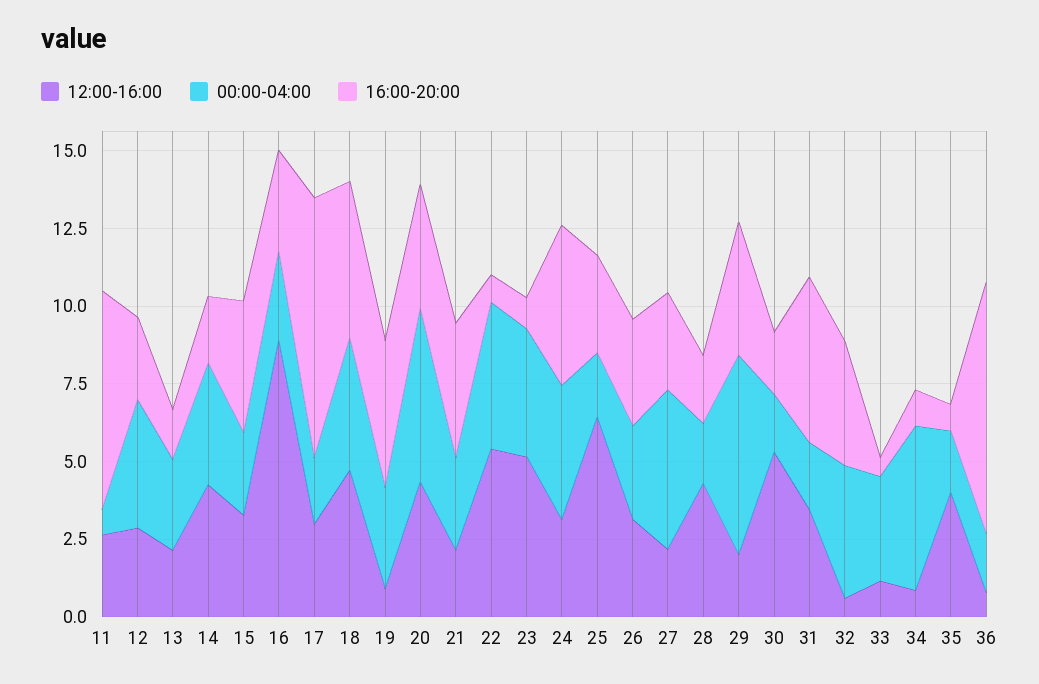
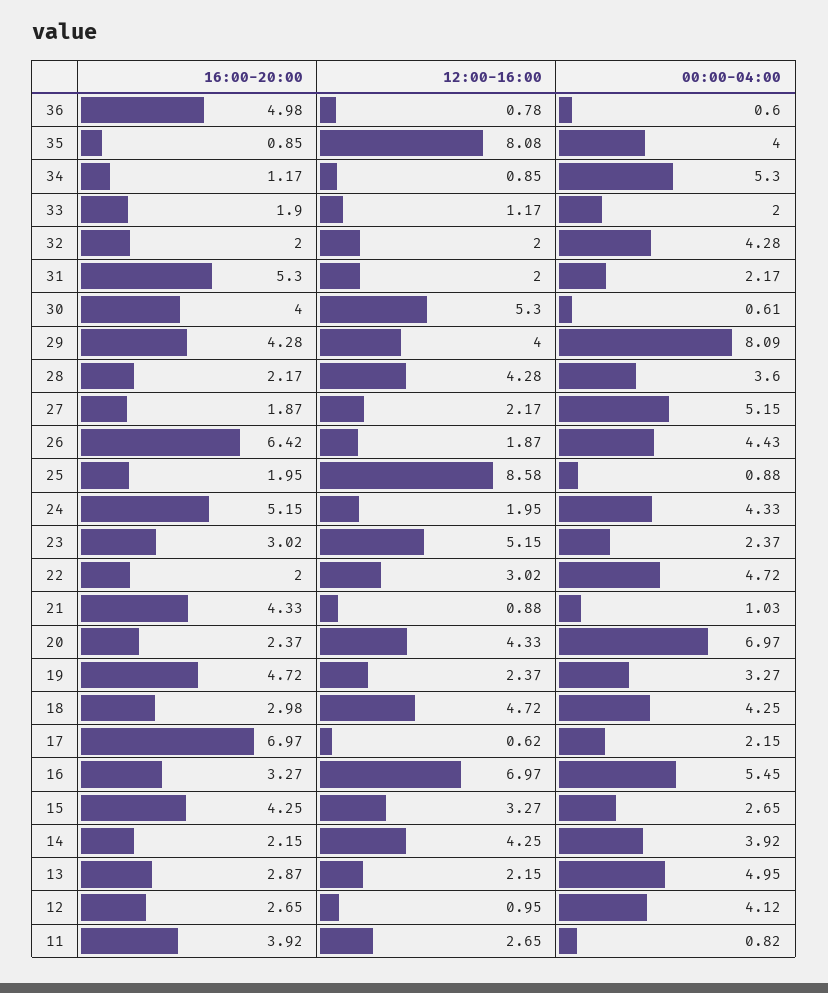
16:00-20:00, 11: 7 -> 3.92
12:00-16:00, 12: 3 -> 0.95
00:00-04:00, 13: 3 -> 4.95
16:00-20:00, 13: 1.5 -> 2.87
12:00-16:00, 16: 9 -> 6.97
00:00-04:00, 16: 3 -> 5.45
12:00-16:00, 17: 3 -> 0.62
16:00-20:00, 17: 8.5 -> 6.97
16:00-20:00, 18: 5 -> 2.98
12:00-16:00, 19: 1 -> 2.37
00:00-04:00, 20: 5.5 -> 6.97
16:00-20:00, 20: 4 -> 2.37
12:00-16:00, 21: 2 -> 0.88
00:00-04:00, 21: 3 -> 1.03
12:00-16:00, 22: 5.5 -> 3.02
16:00-20:00, 22: 1 -> 2
00:00-04:00, 23: 4 -> 2.37
16:00-20:00, 23: 1 -> 3.02
12:00-16:00, 24: 3 -> 1.95
12:00-16:00, 25: 6.5 -> 8.58
00:00-04:00, 25: 2 -> 0.88
16:00-20:00, 25: 3 -> 1.95
12:00-16:00, 26: 3 -> 1.87
00:00-04:00, 26: 3 -> 4.43
16:00-20:00, 26: 3.5 -> 6.42
16:00-20:00, 27: 3 -> 1.87
00:00-04:00, 28: 2 -> 3.6
12:00-16:00, 29: 2 -> 4
00:00-04:00, 29: 6.5 -> 8.09
00:00-04:00, 30: 2 -> 0.61
16:00-20:00, 30: 2 -> 4
12:00-16:00, 31: 3.5 -> 2
12:00-16:00, 32: 0.5 -> 2
16:00-20:00, 32: 4 -> 2
00:00-04:00, 33: 3.5 -> 2
16:00-20:00, 33: 0.5 -> 1.9
12:00-16:00, 35: 4 -> 8.08
00:00-04:00, 35: 2 -> 4
00:00-04:00, 36: 2 -> 0.6
16:00-20:00, 36: 8 -> 4.98

